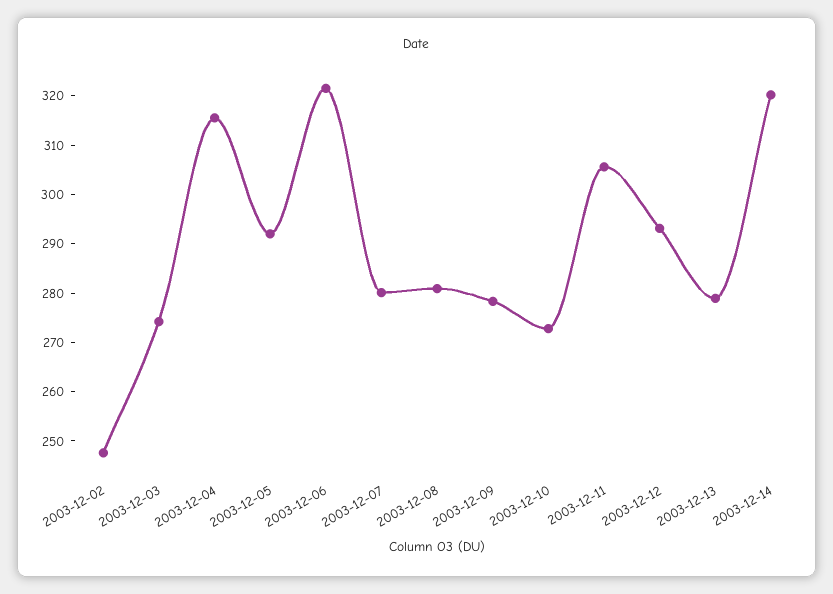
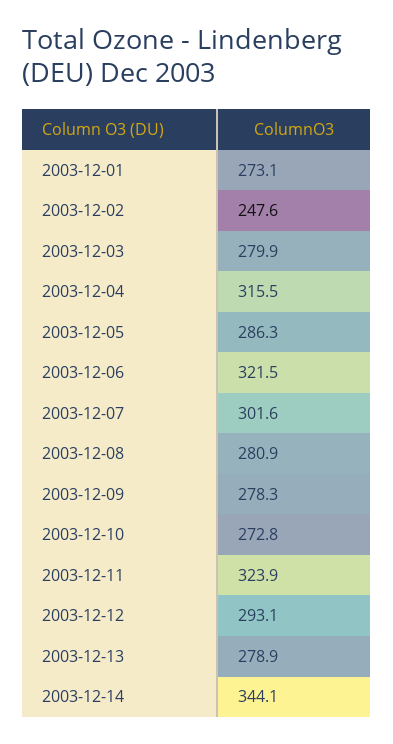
2003-12-03: 274 -> 279.9
2003-12-05: 292 -> 286.3
2003-12-07: 280 -> 301.6
2003-12-11: 306 -> 323.9
2003-12-14: 320 -> 344.1
2003-12-01: none -> 273.1

